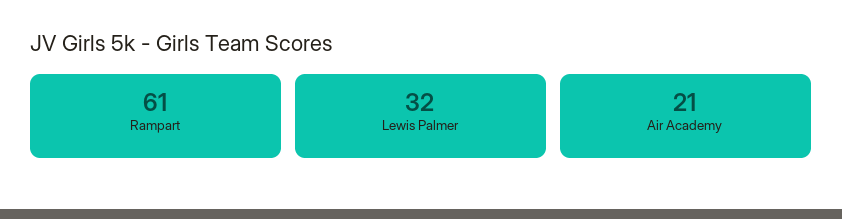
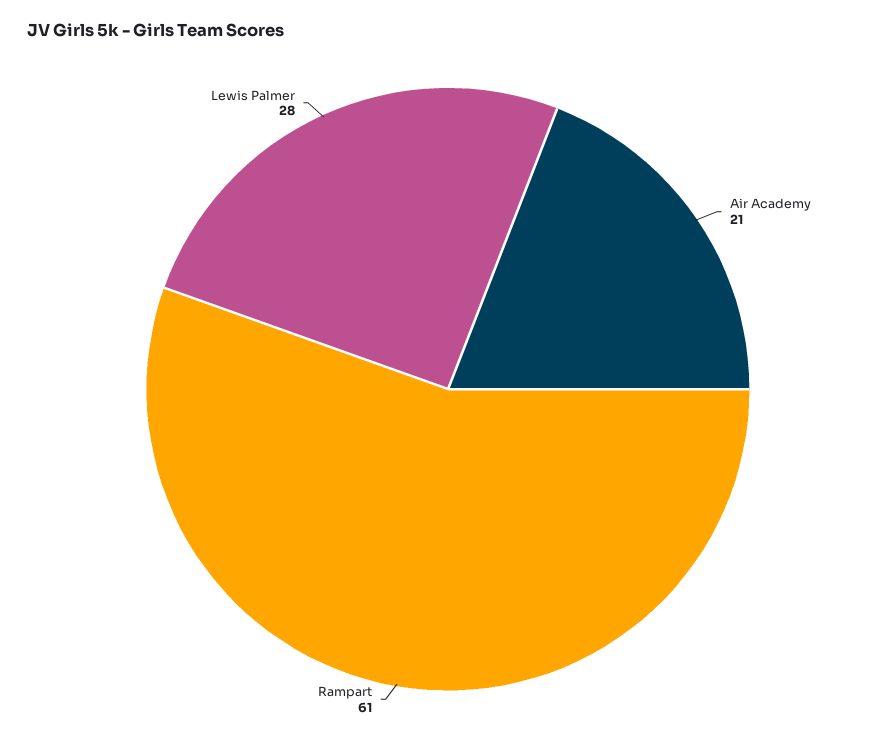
Lewis Palmer: 32 -> 28

